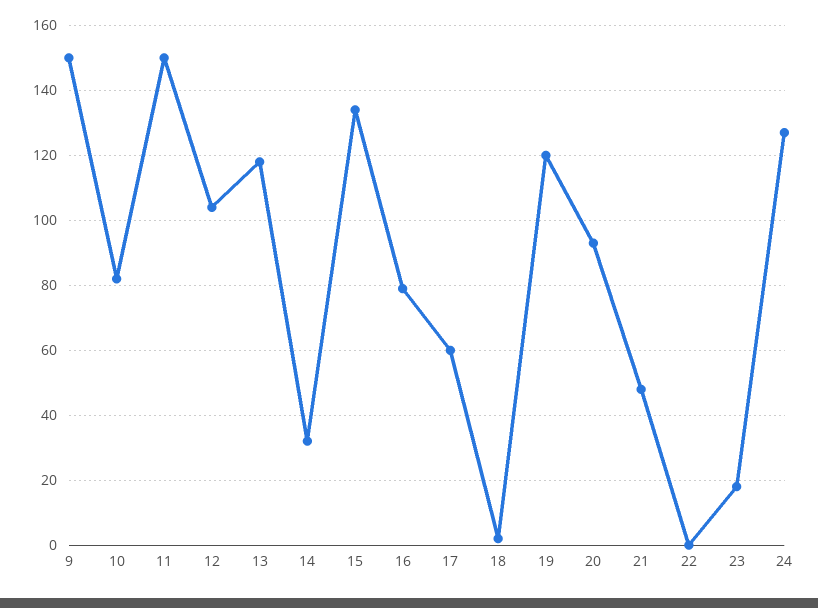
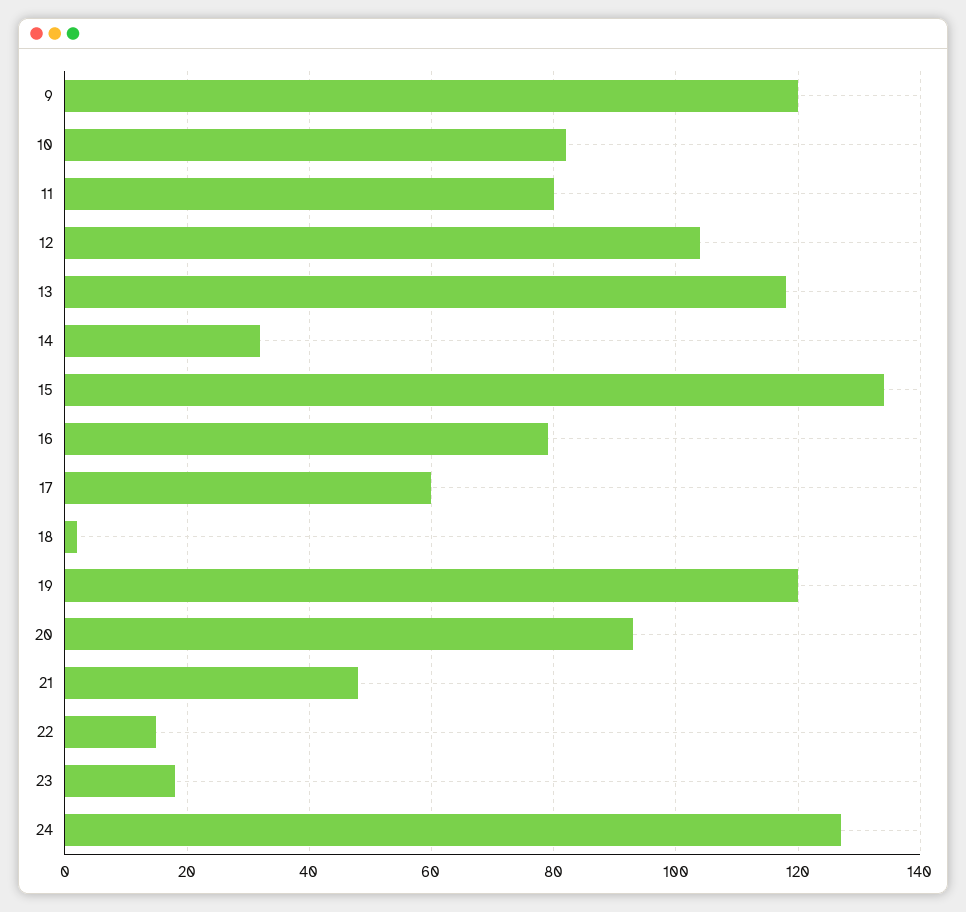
9: 150 -> 120
11: 150 -> 80
22: 0 -> 15

